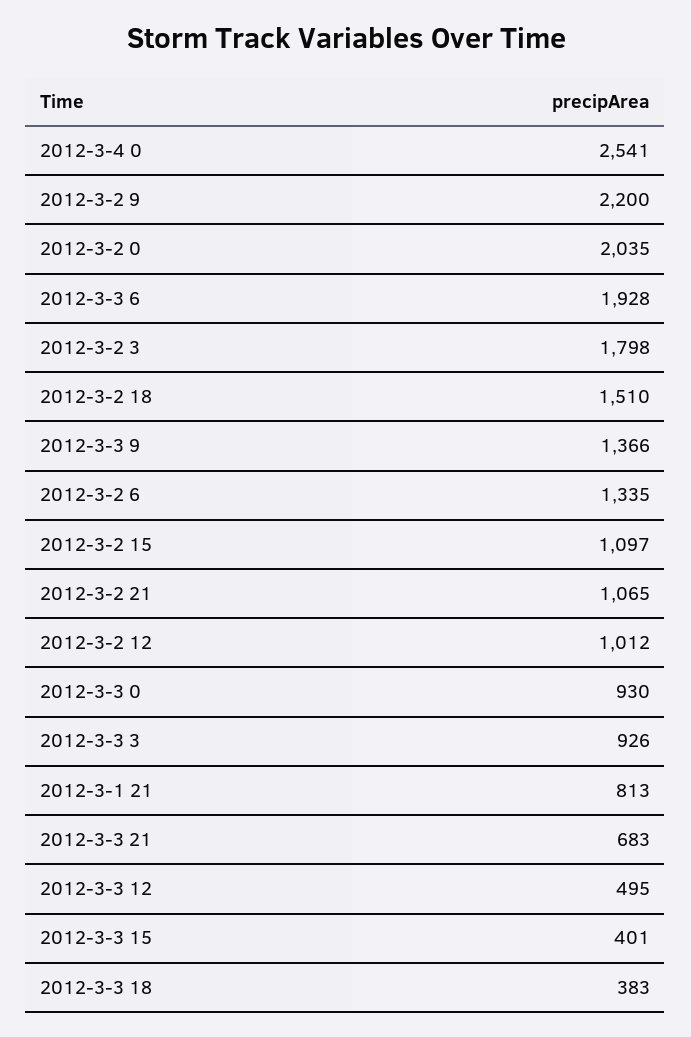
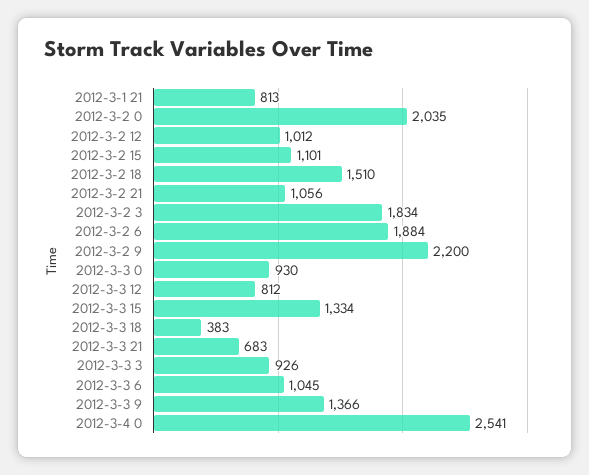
2012-3-3 6: 1928 -> 1045
2012-3-2 3: 1798 -> 1834
2012-3-2 6: 1335 -> 1884
2012-3-2 15: 1097 -> 1101
2012-3-2 21: 1065 -> 1056
2012-3-3 12: 495 -> 812
2012-3-3 15: 401 -> 1334

